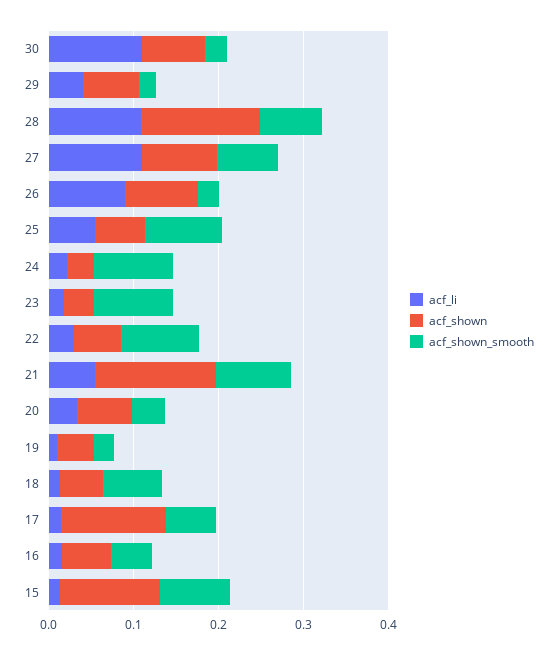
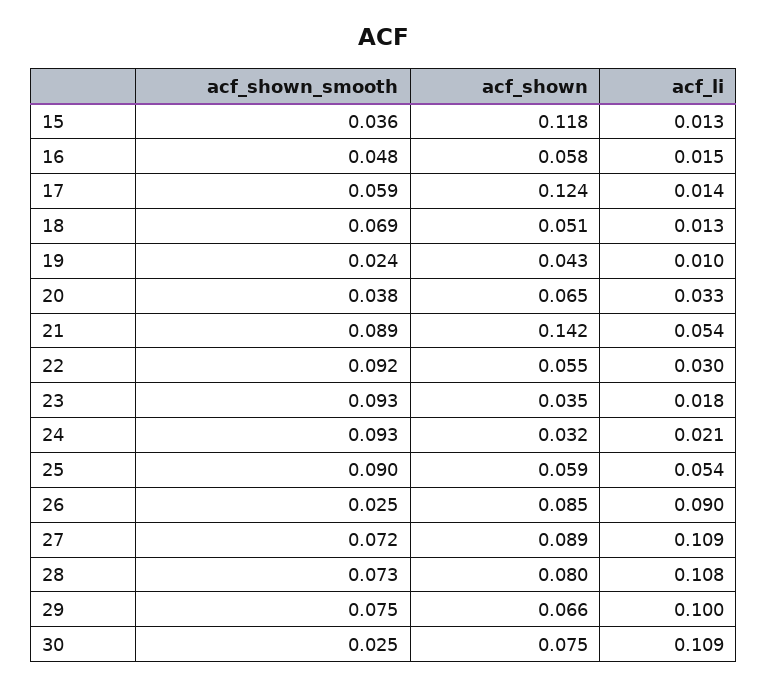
acf_li, 29: 0.04 -> 0.1
acf_shown_smooth, 29: 0.02 -> 0.075
acf_shown, 28: 0.14 -> 0.08
acf_shown_smooth, 15: 0.08 -> 0.036

